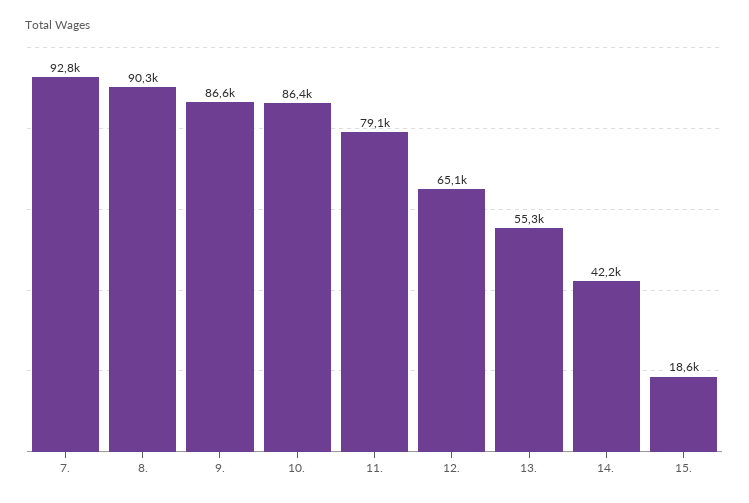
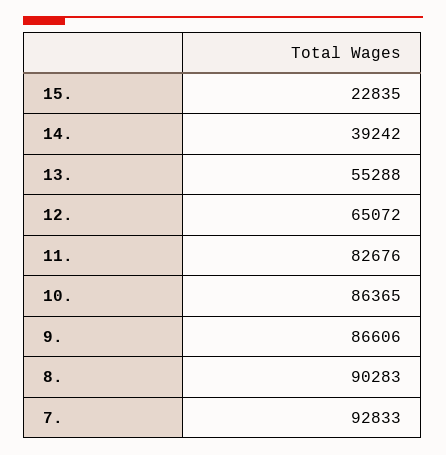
11.: 79100 -> 82676
14.: 42200 -> 39242
15.: 18600 -> 22835

